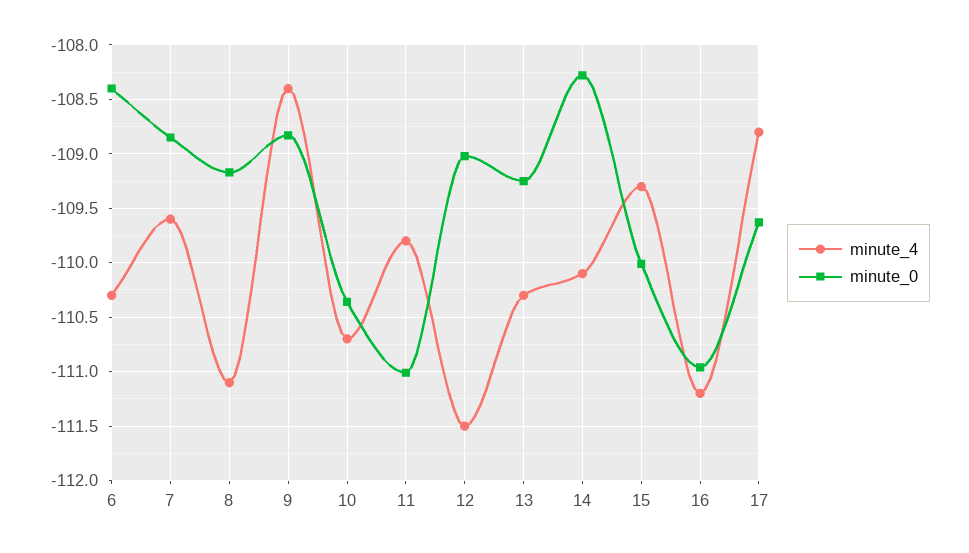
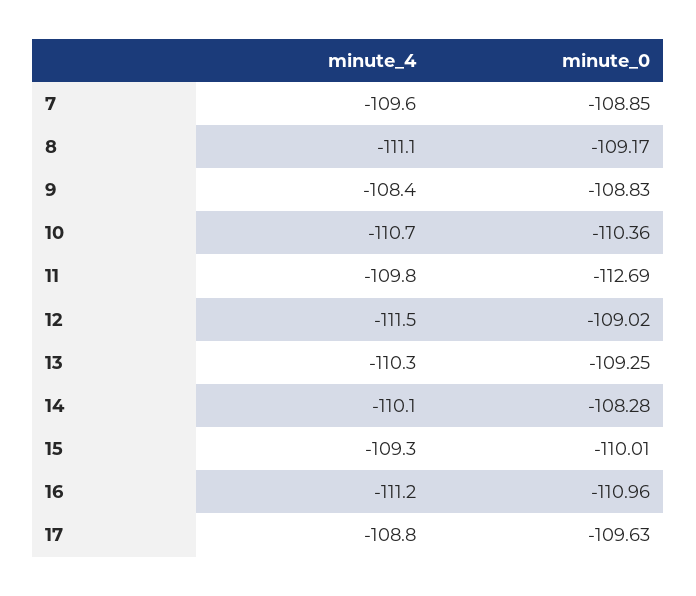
minute_4, 6: -110.3 -> none
minute_0, 6: -108.4 -> none
minute_0, 11: -111 -> -112.69

